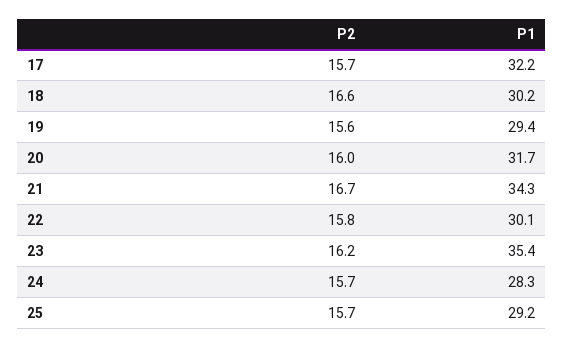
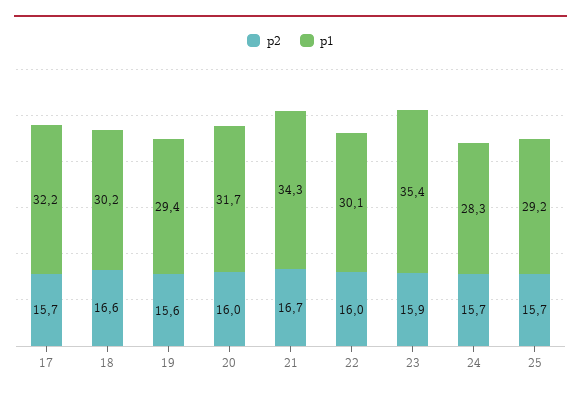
P2, 22: 15.8 -> 16
P2, 23: 16.2 -> 15.9

